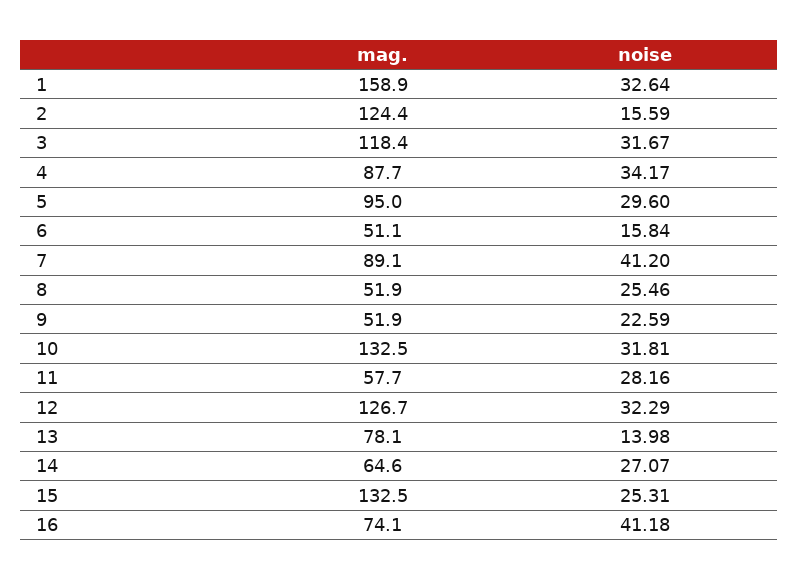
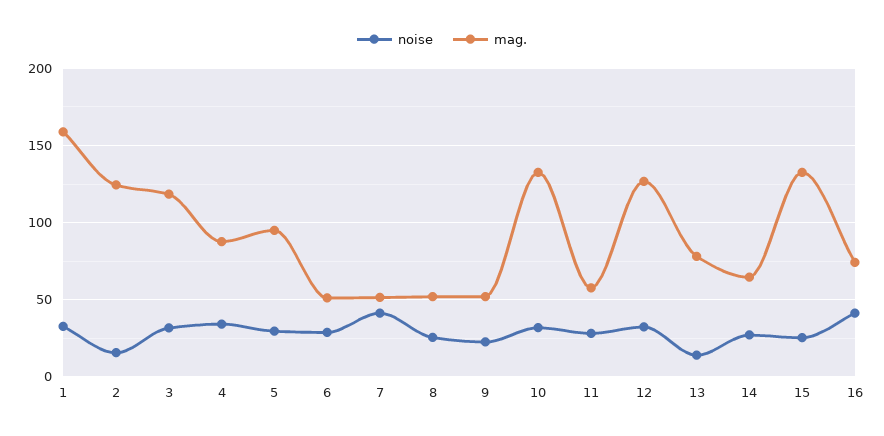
noise, 6: 15.84 -> 30
mag., 7: 89.1 -> 50

